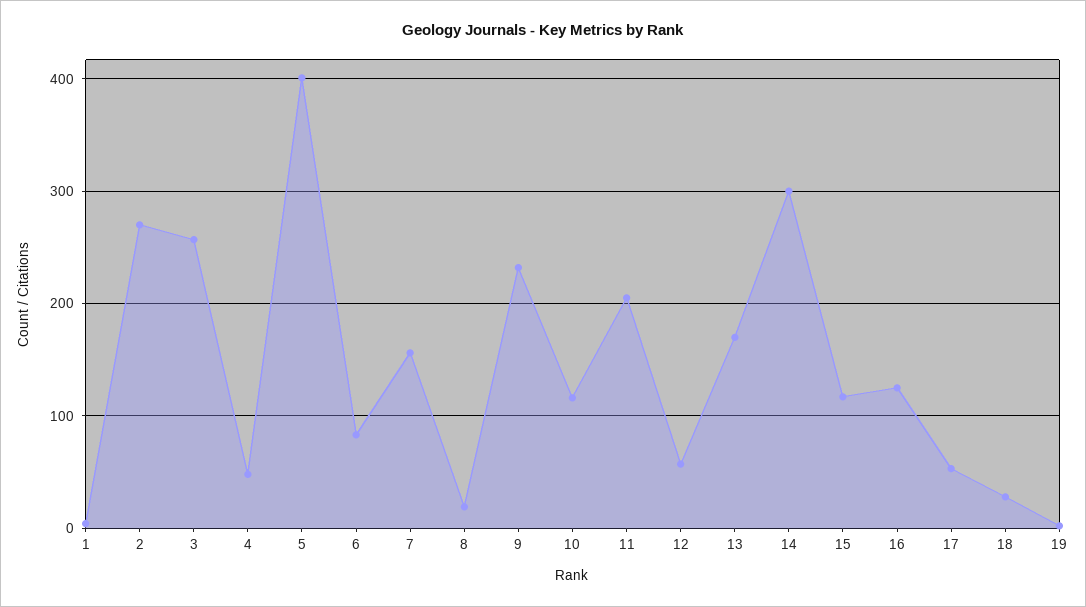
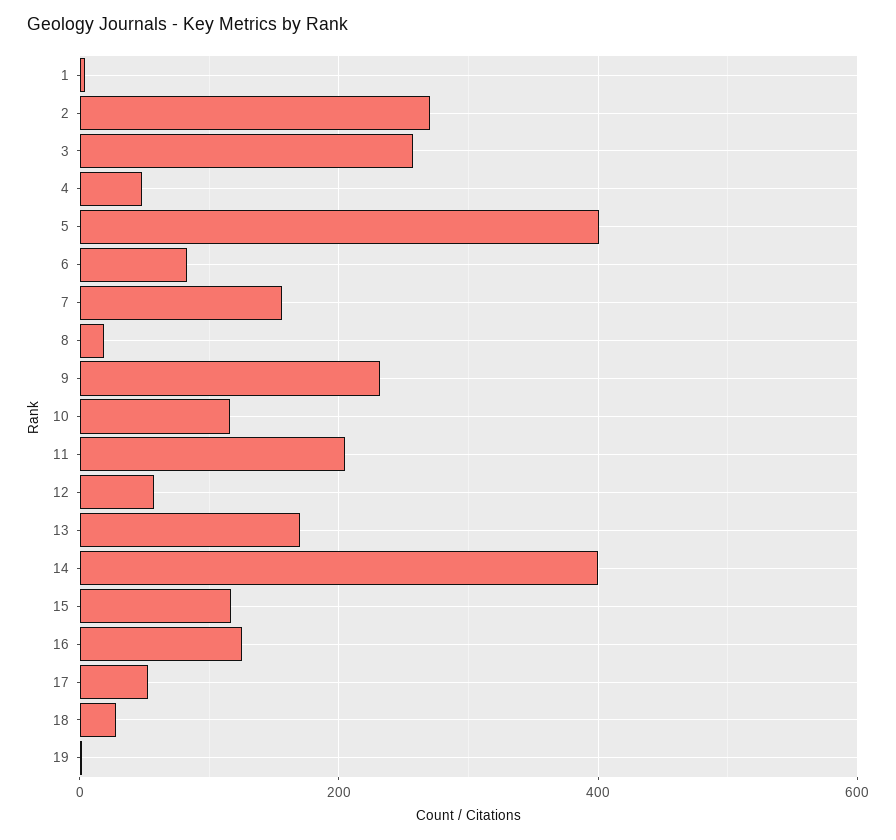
14: 300 -> 400

